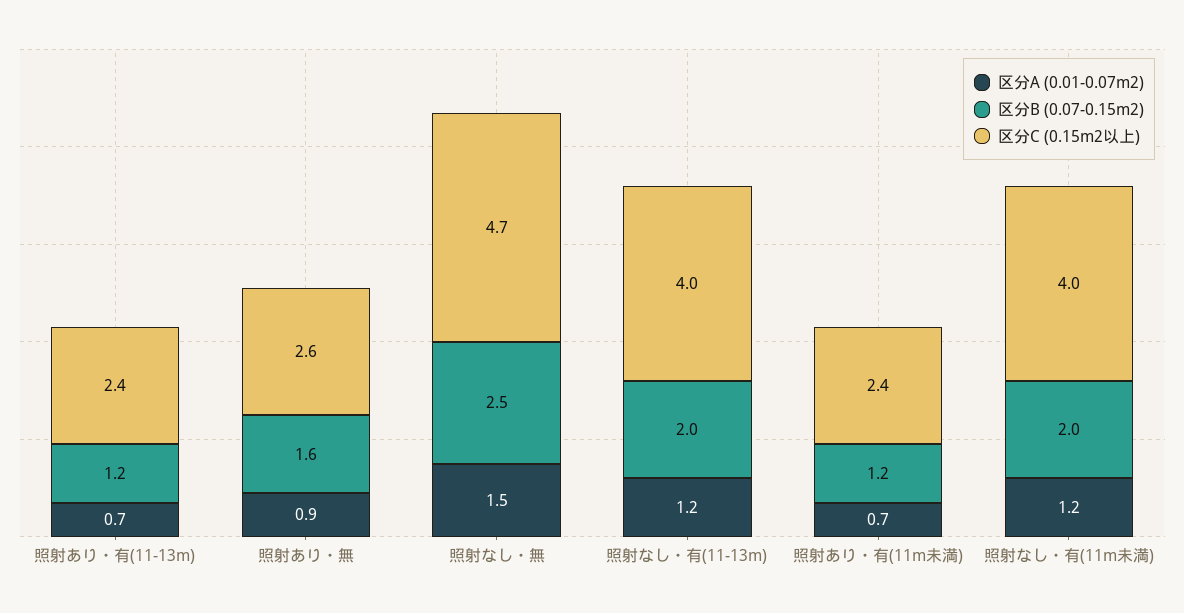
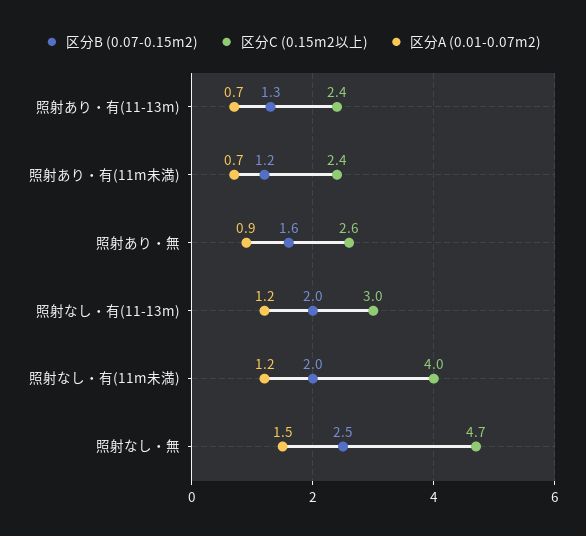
区分B (0.07-0.15m2), 照射あり・有(11-13m): 1.2 -> 1.3
区分C (0.15m2以上), 照射なし・有(11-13m): 4 -> 3

